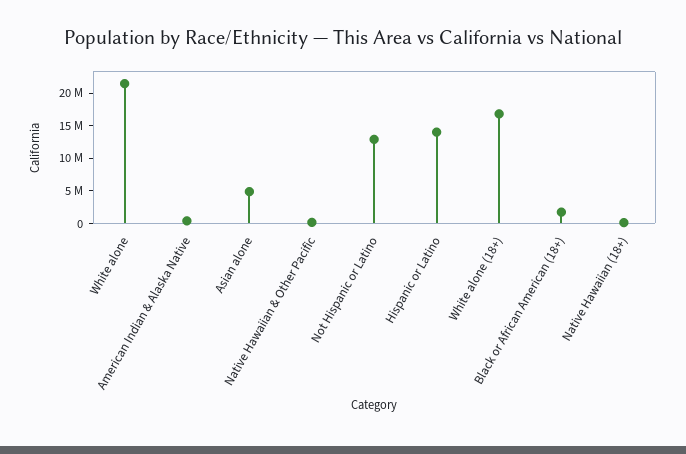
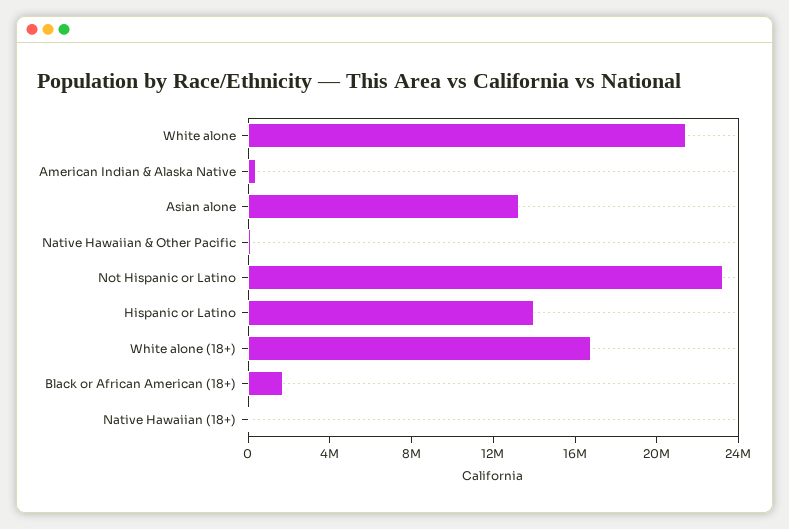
Asian alone: 5000000 -> 13000000
Not Hispanic or Latino: 12500000 -> 23000000

